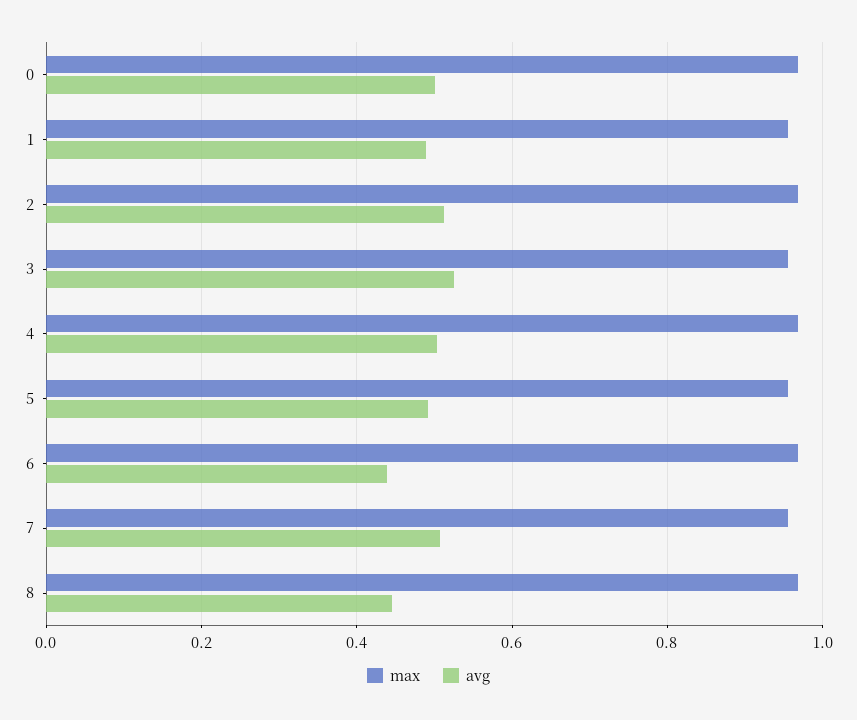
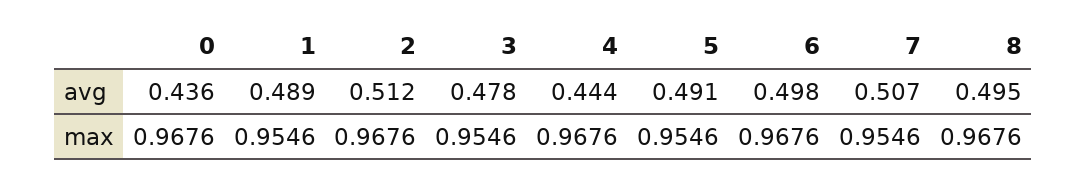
avg, 0: 0.5 -> 0.436
avg, 3: 0.52 -> 0.478
avg, 4: 0.5 -> 0.444
avg, 6: 0.44 -> 0.498
avg, 8: 0.44 -> 0.495

